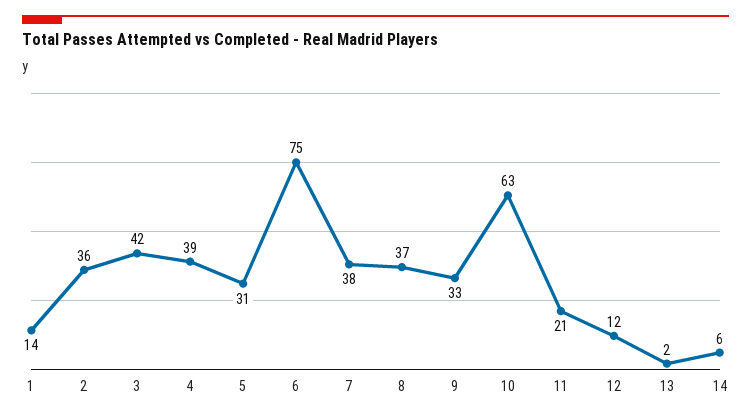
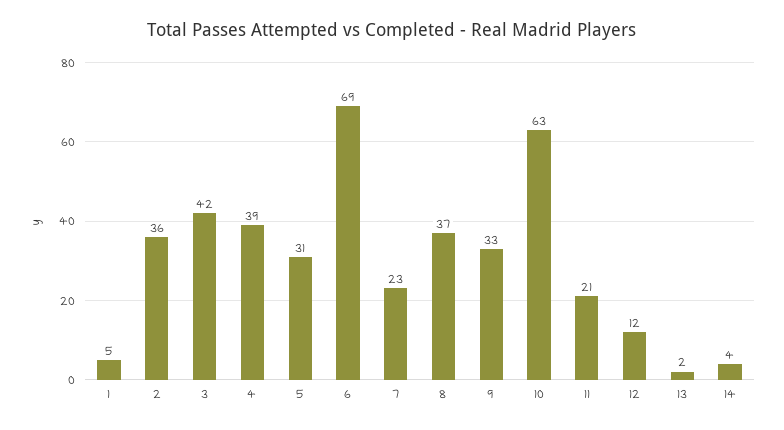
1: 14 -> 5
6: 75 -> 69
7: 38 -> 23
14: 6 -> 4

